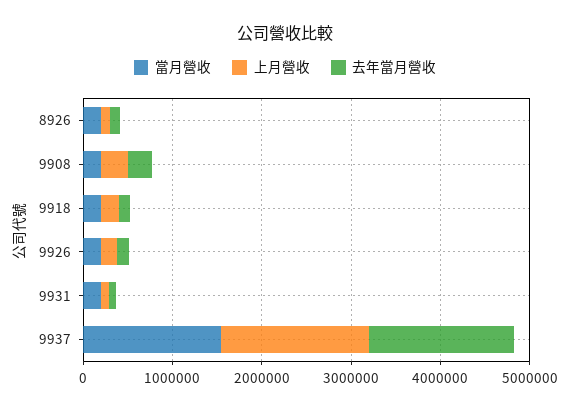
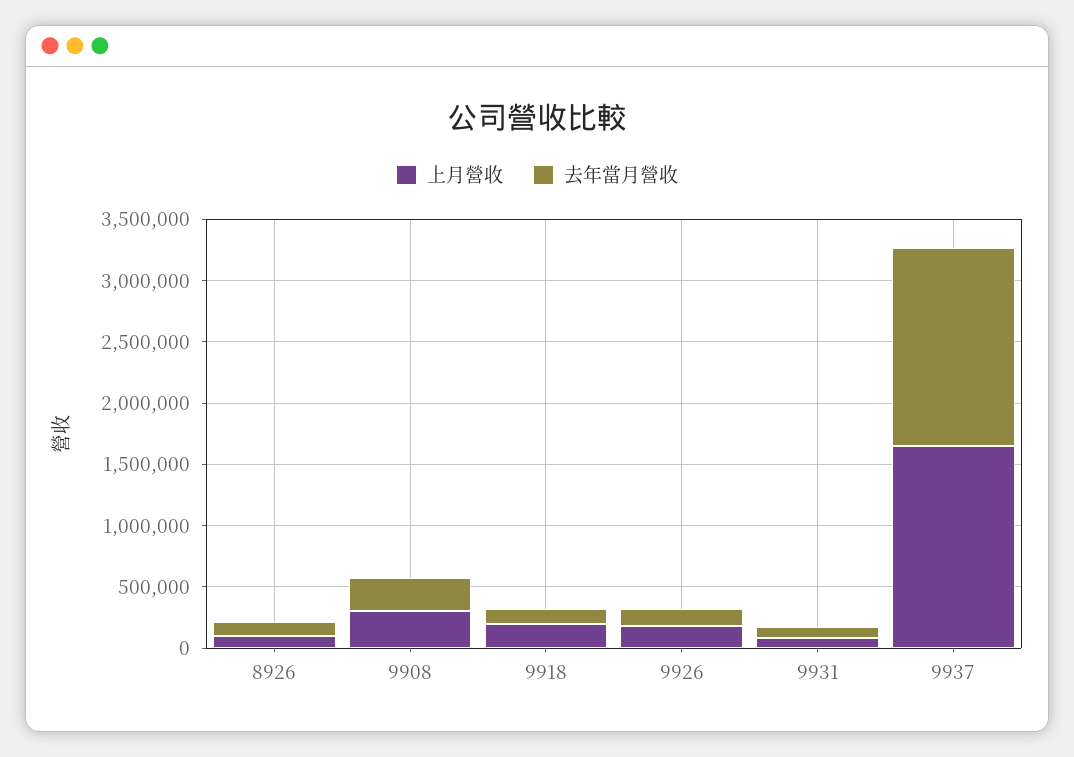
當月營收, 8926: 200000 -> none
當月營收, 9908: 200000 -> none
當月營收, 9918: 200000 -> none
當月營收, 9926: 200000 -> none
當月營收, 9931: 200000 -> none
當月營收, 9937: 1600000 -> none

